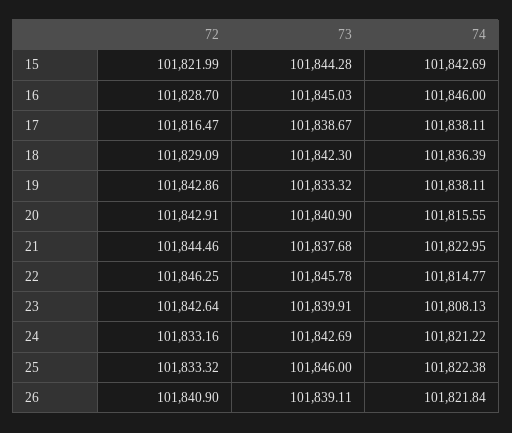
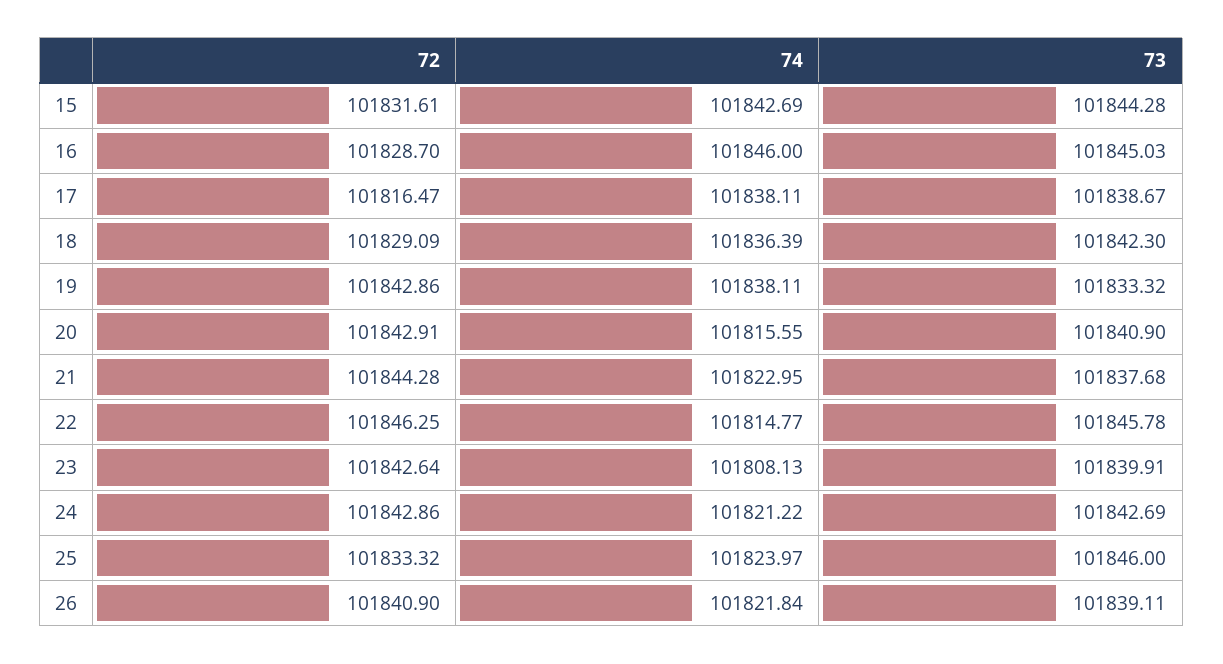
72, 15: 101821.99 -> 101831.61
72, 21: 101844.46 -> 101844.28
72, 24: 101833.16 -> 101842.86
74, 25: 101822.38 -> 101823.97

